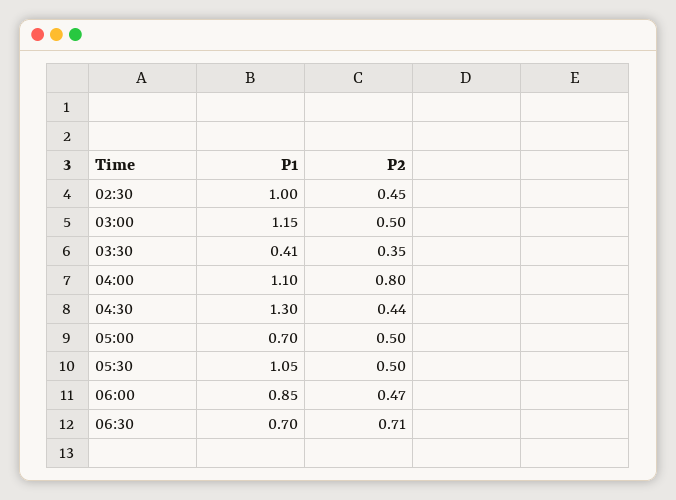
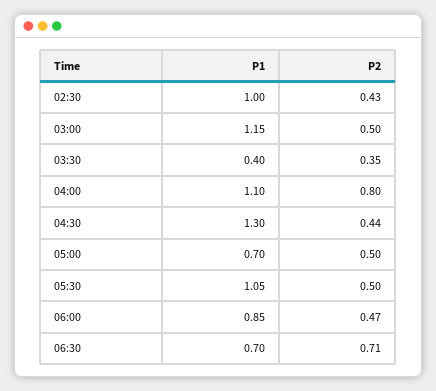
P2, 02:30: 0.45 -> 0.43
P1, 03:30: 0.41 -> 0.4

